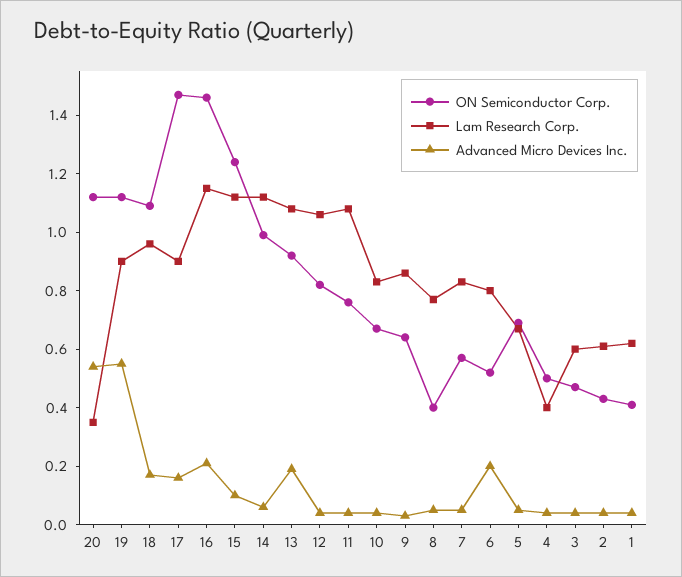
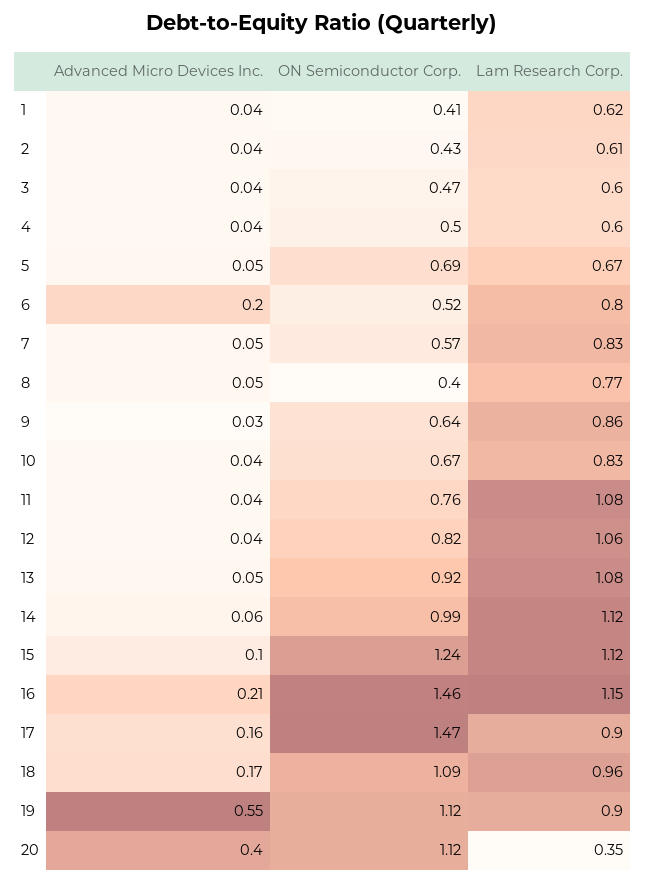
Advanced Micro Devices Inc., 20: 0.55 -> 0.4
Advanced Micro Devices Inc., 13: 0.2 -> 0.05
Lam Research Corp., 4: 0.4 -> 0.6

